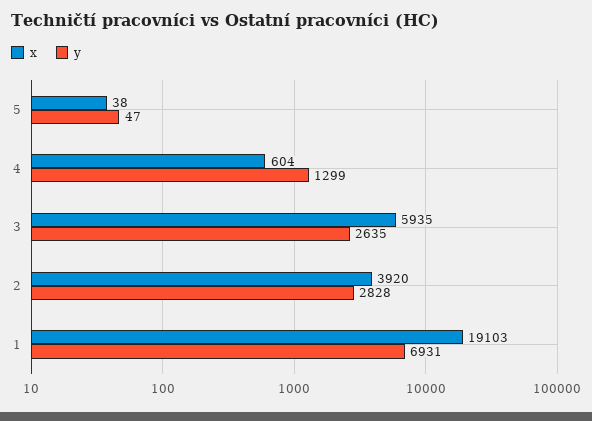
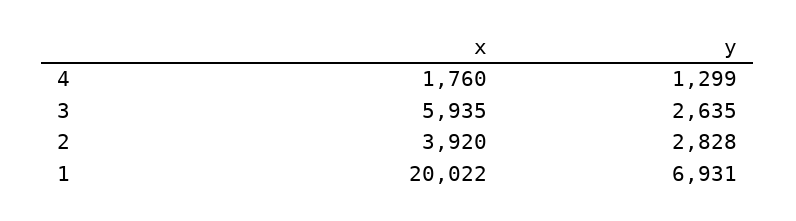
x, 5: 38 -> none
y, 5: 47 -> none
x, 4: 604 -> 1760
x, 1: 19103 -> 20022

